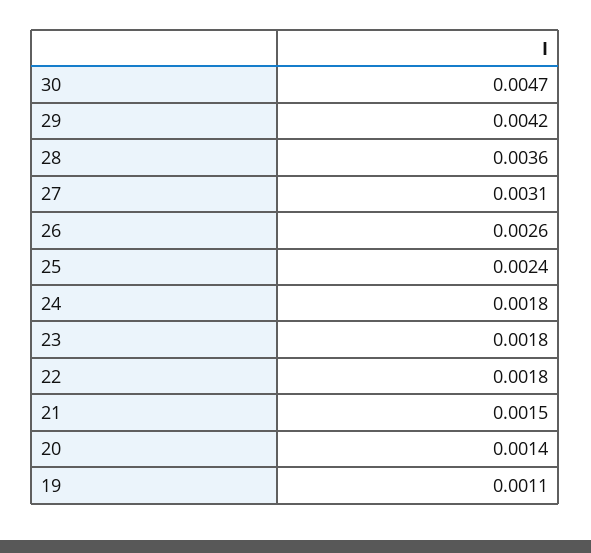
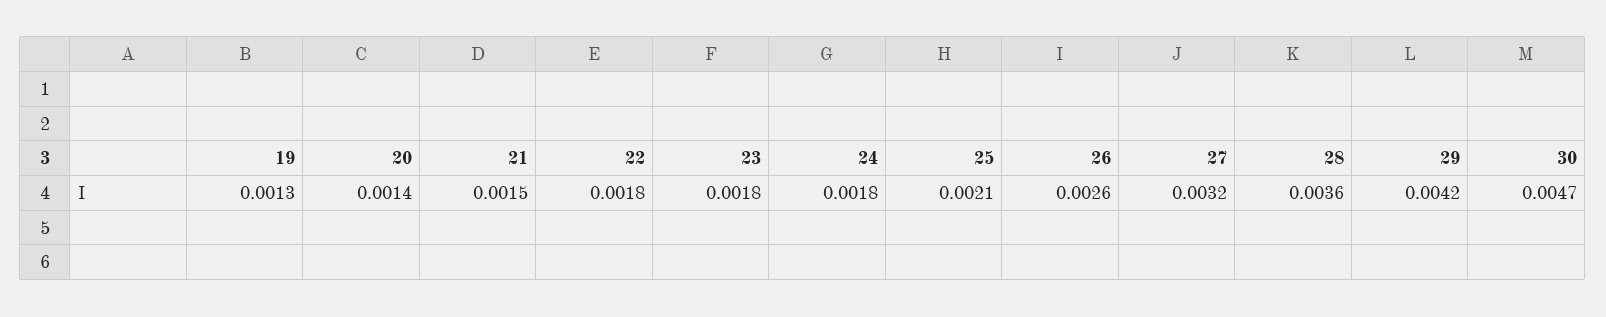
27: 0.0031 -> 0.0032
25: 0.0024 -> 0.0021
19: 0.0011 -> 0.0013

